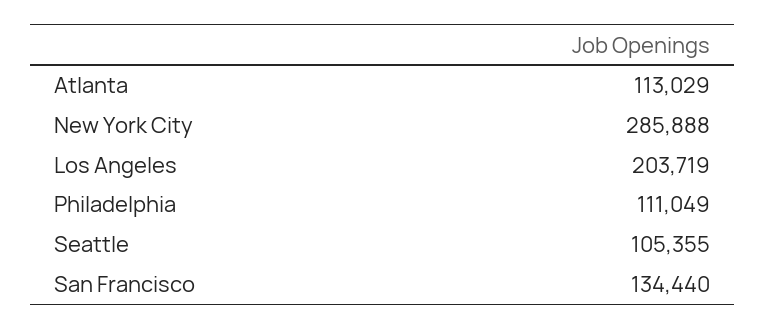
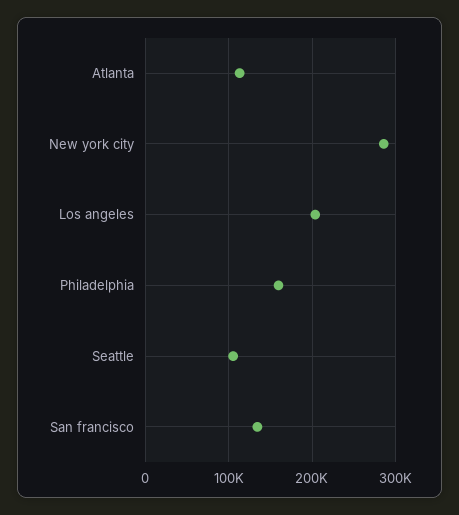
Philadelphia: 111049 -> 160000

